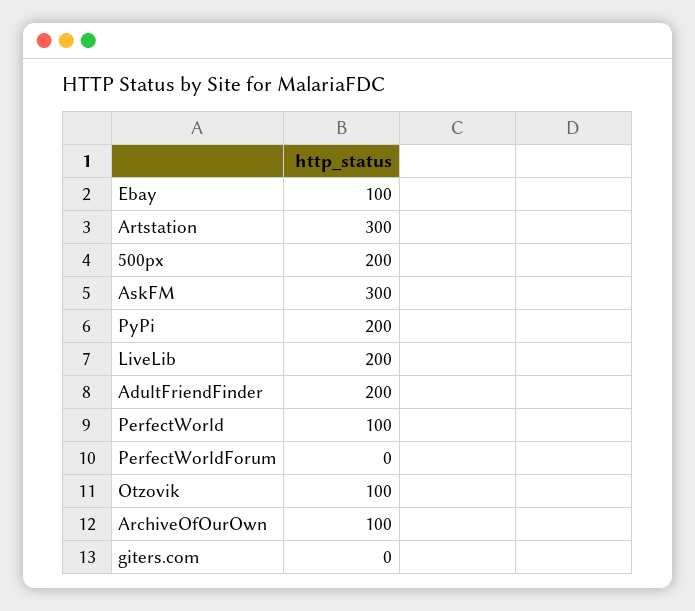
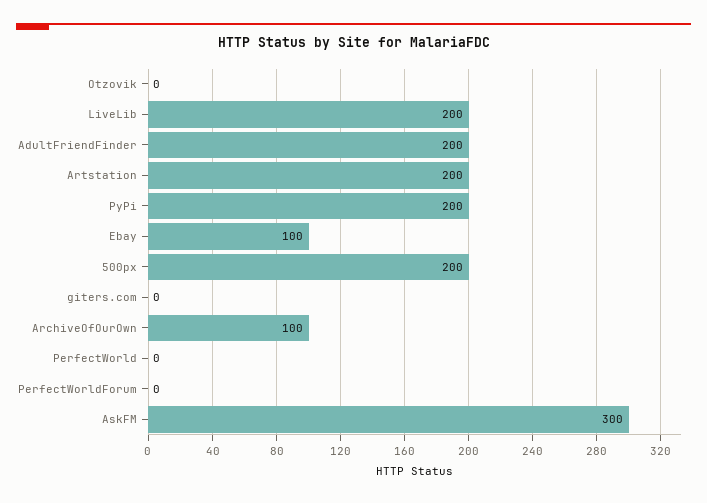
Artstation: 300 -> 200
PerfectWorld: 100 -> 0
Otzovik: 100 -> 0

